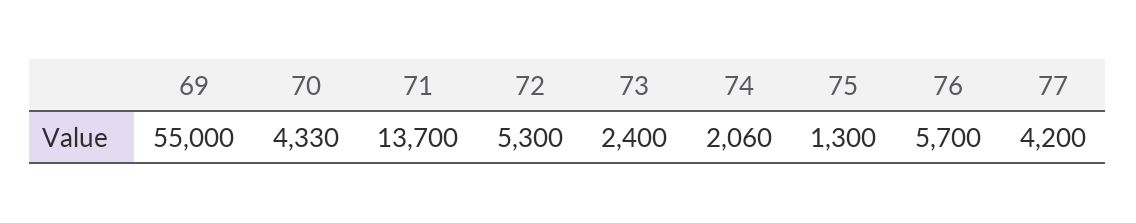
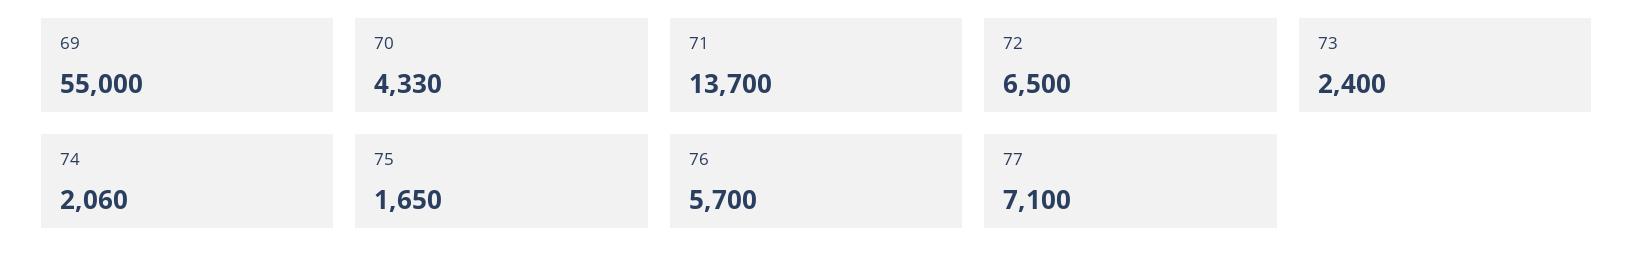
72: 5300 -> 6500
75: 1300 -> 1650
77: 4200 -> 7100

